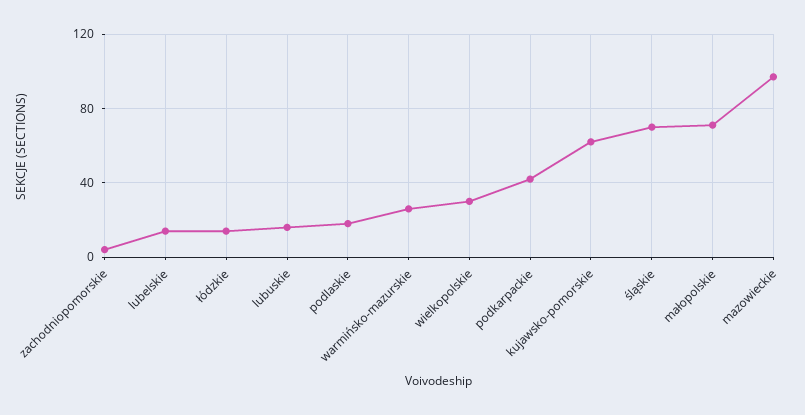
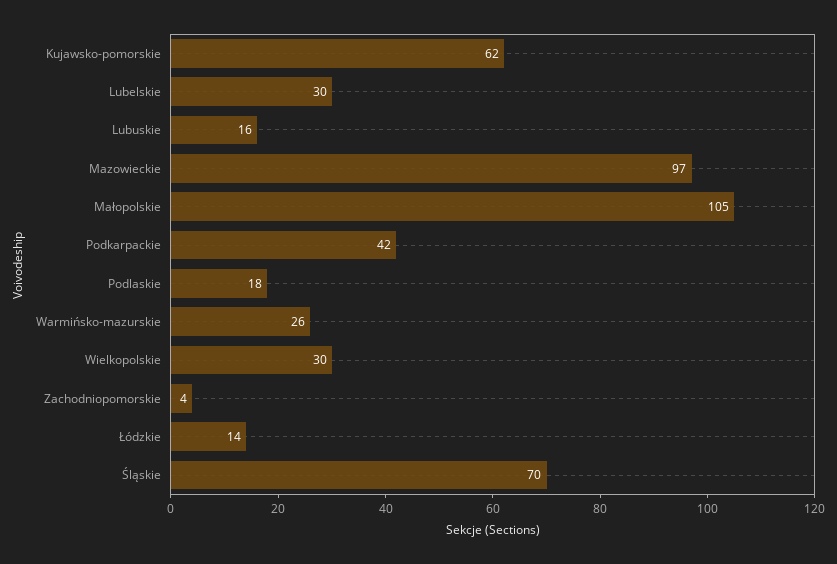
lubelskie: 15 -> 30
małopolskie: 70 -> 105

